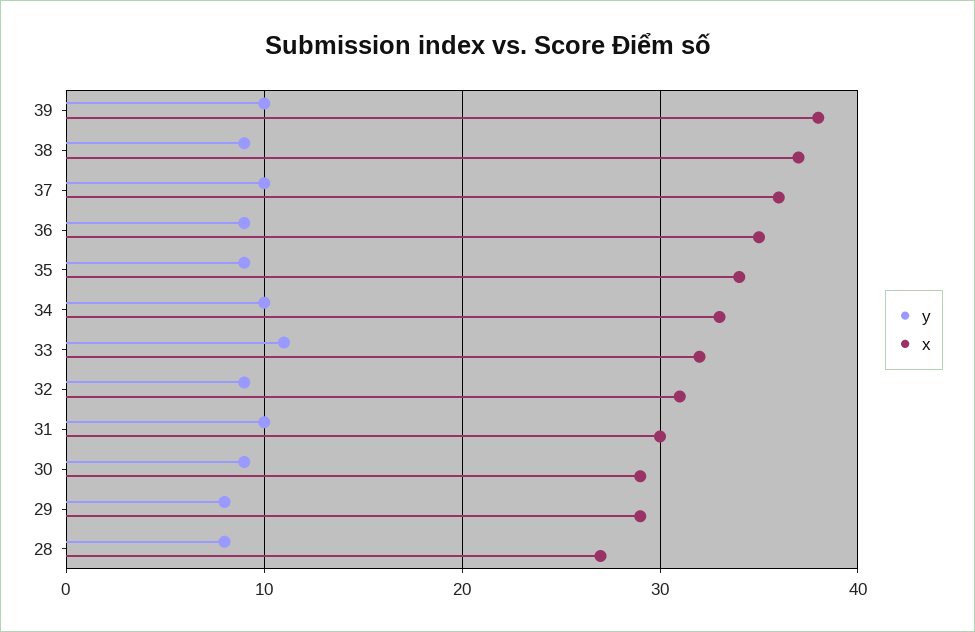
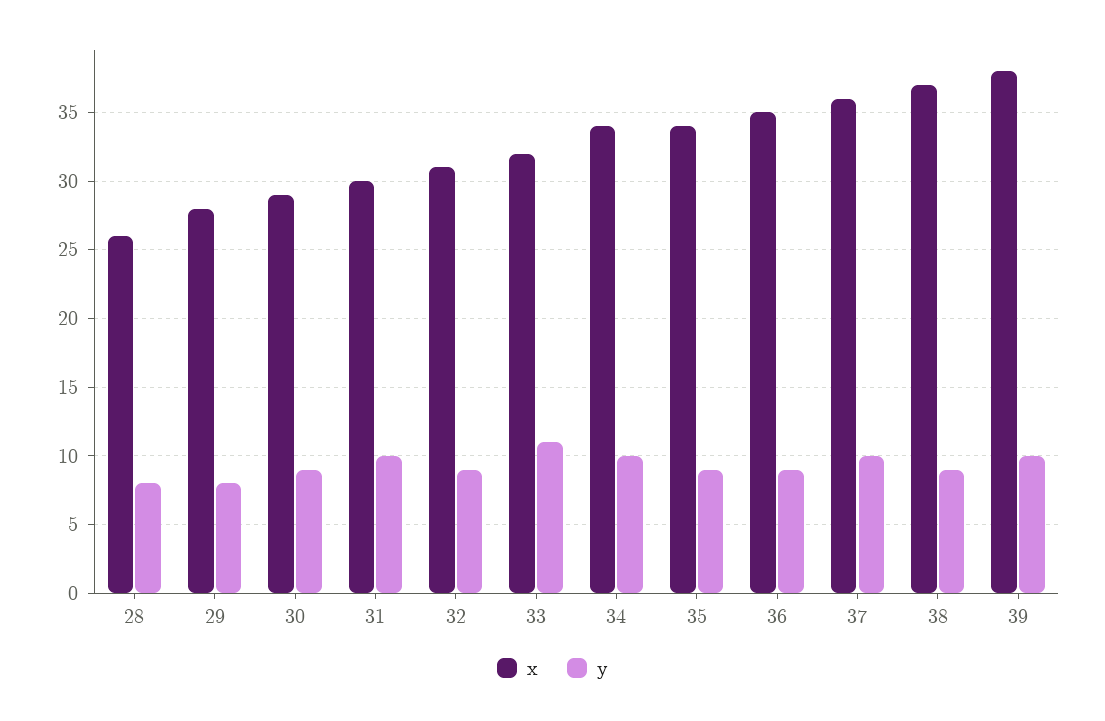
x, 34: 33 -> 34
x, 29: 29 -> 28
x, 28: 27 -> 26

